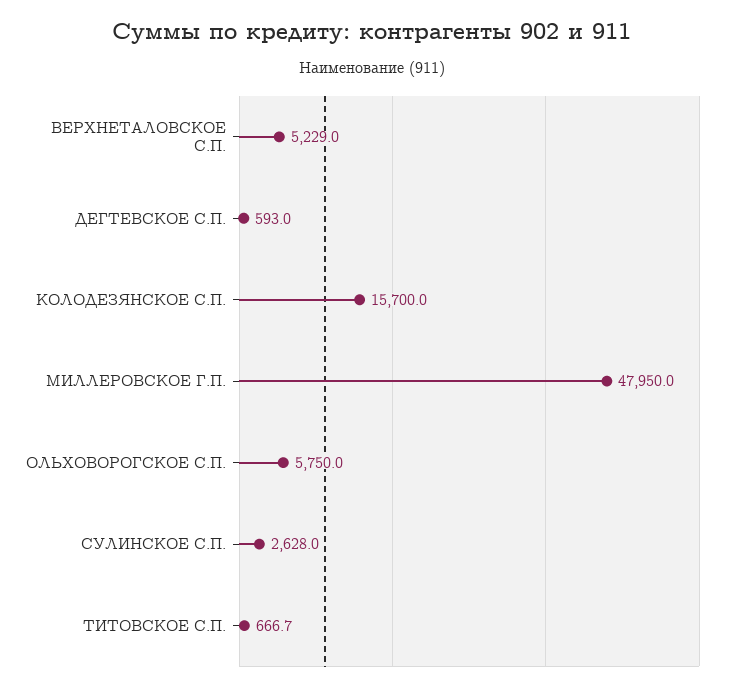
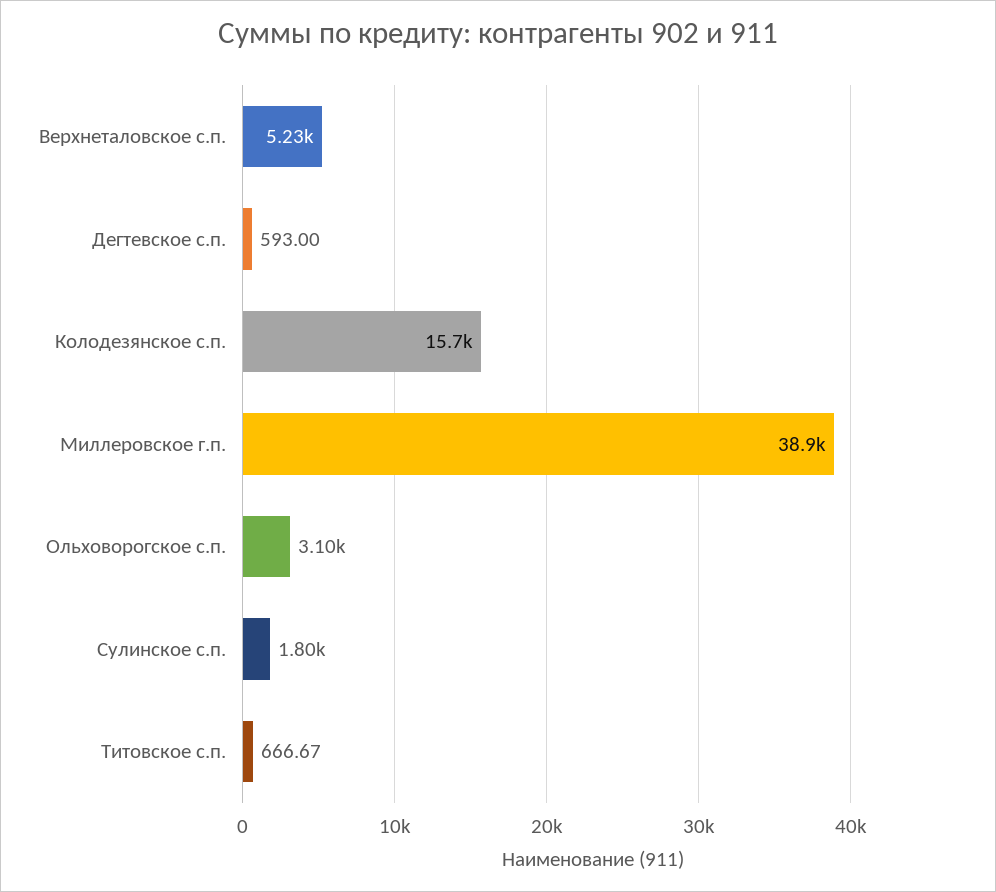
МИЛЛЕРОВСКОЕ Г.П.: 47950 -> 38900
ОЛЬХОВОРОГСКОЕ С.П.: 5750 -> 3100
СУЛИНСКОЕ С.П.: 2628 -> 1800

